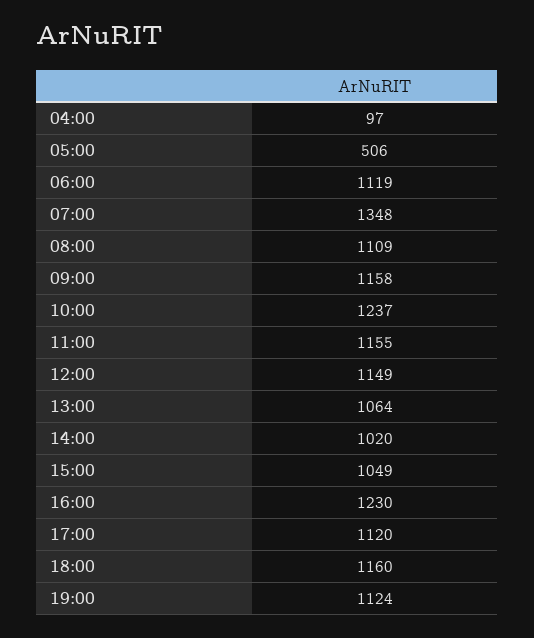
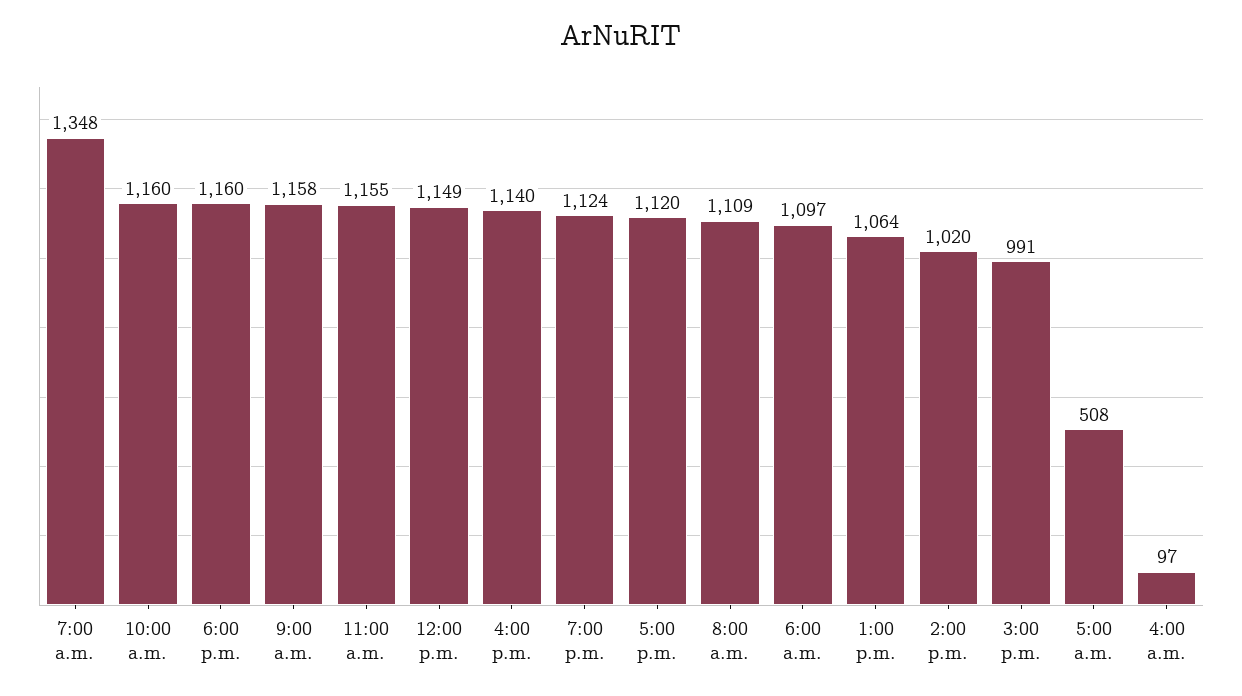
05:00: 506 -> 508
06:00: 1119 -> 1097
10:00: 1237 -> 1160
15:00: 1049 -> 991
16:00: 1230 -> 1140

